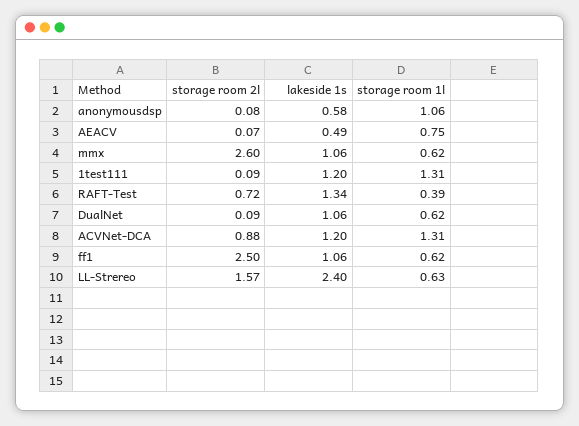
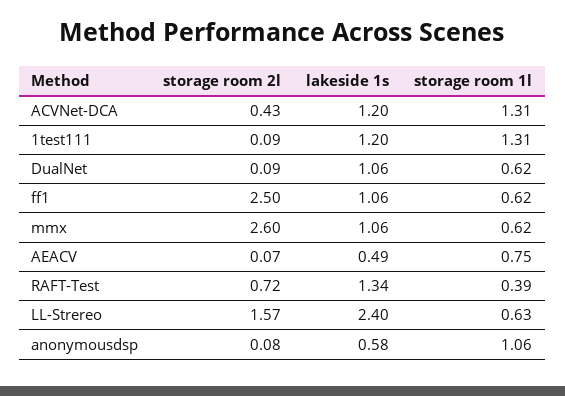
storage room 2l, ACVNet-DCA: 0.88 -> 0.43

